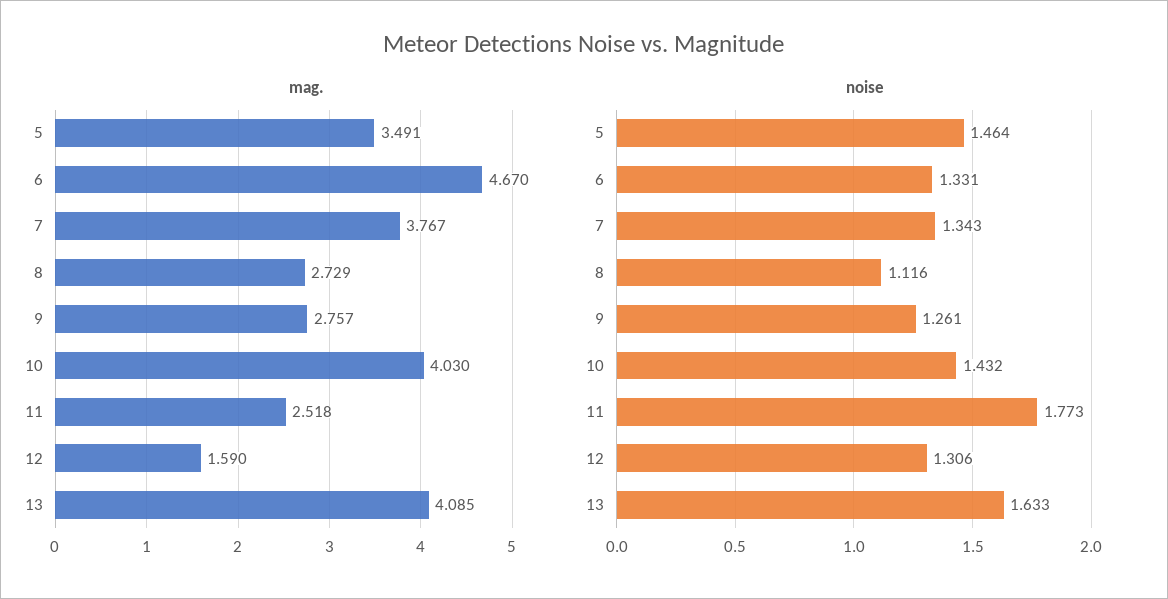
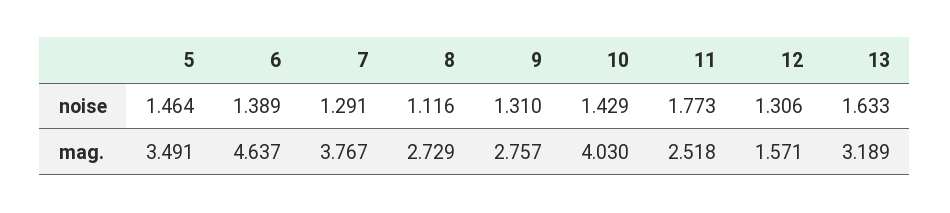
mag., 6: 4.67 -> 4.637
mag., 12: 1.59 -> 1.571
mag., 13: 4.085 -> 3.189
noise, 6: 1.331 -> 1.389
noise, 7: 1.343 -> 1.291
noise, 9: 1.261 -> 1.31
noise, 10: 1.432 -> 1.429

